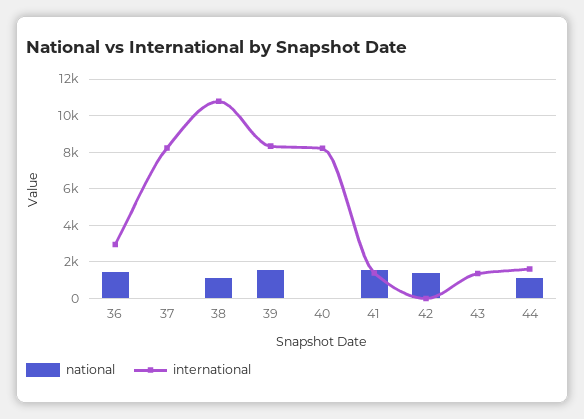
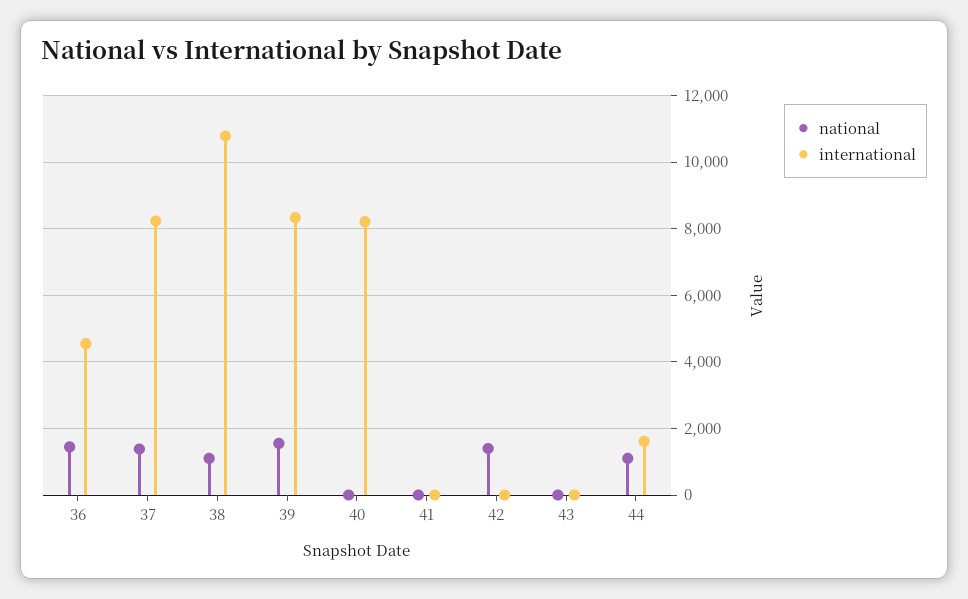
international, 36: 3000 -> 4600
national, 37: 0 -> 1400
national, 41: 1500 -> 0
international, 41: 1500 -> 0
international, 43: 1500 -> 0

